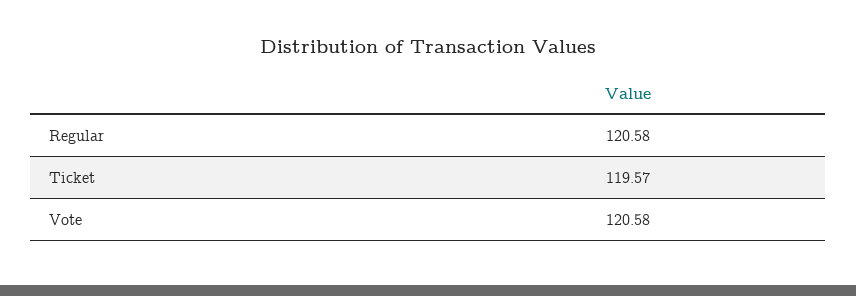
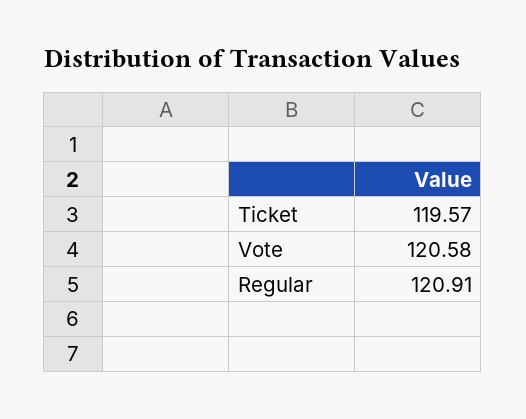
Regular: 120.58 -> 120.91

